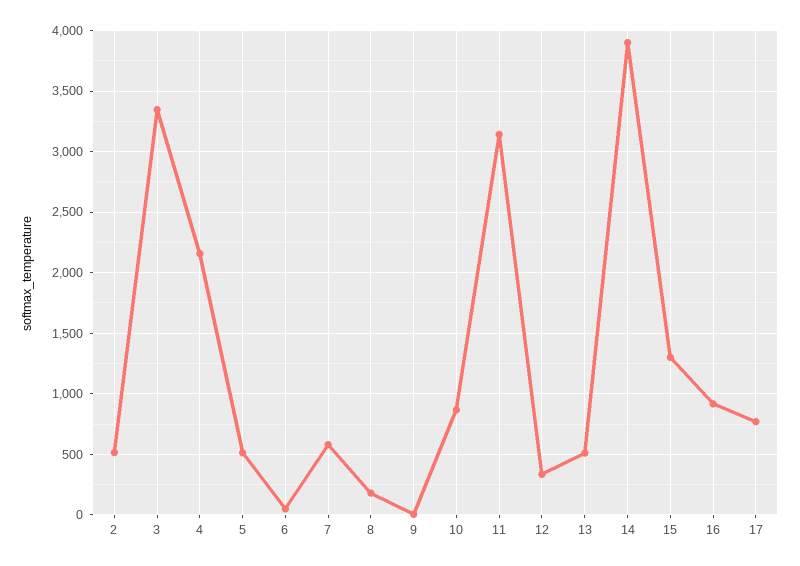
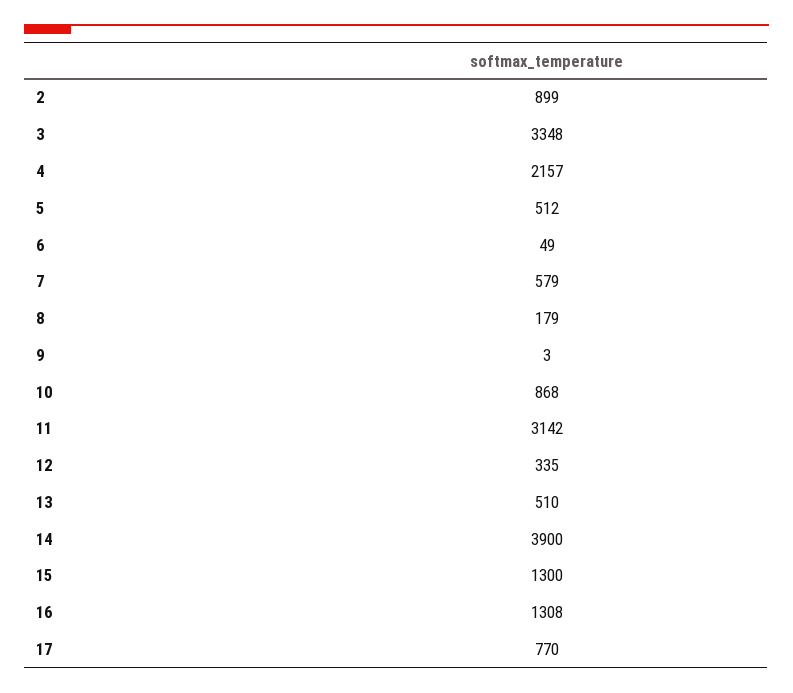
2: 500 -> 899
16: 900 -> 1308

